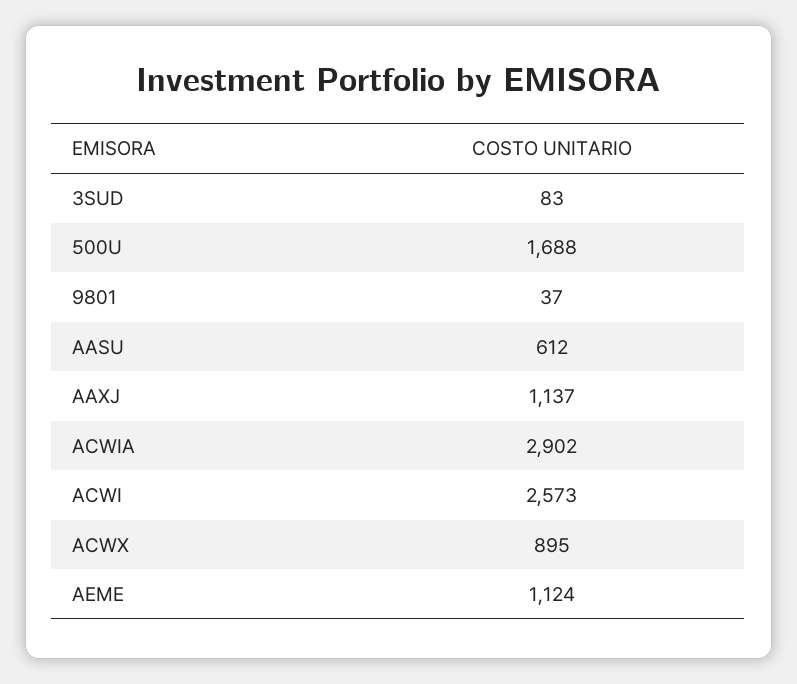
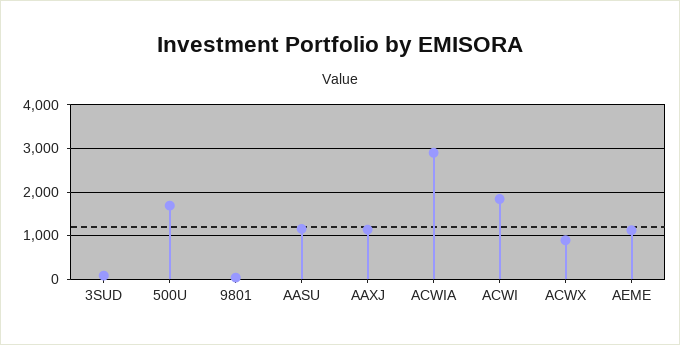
AASU: 612 -> 1200
ACWI: 2573 -> 1800

